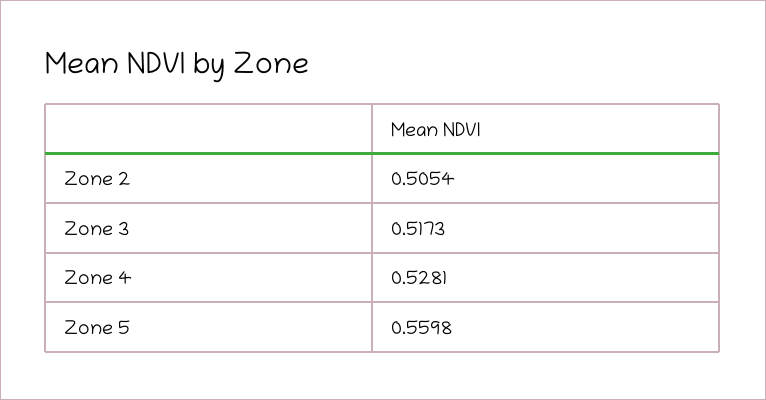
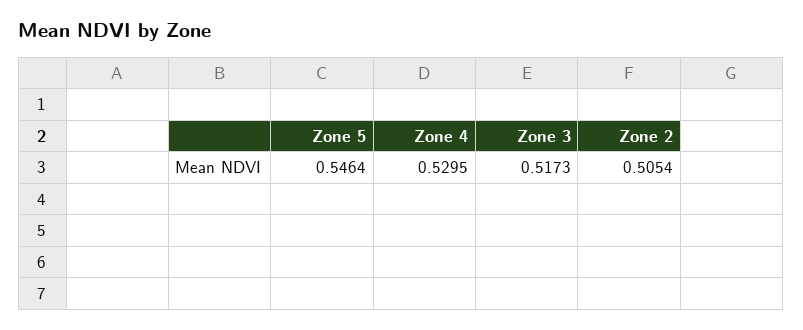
Zone 4: 0.5281 -> 0.5295
Zone 5: 0.5598 -> 0.5464

